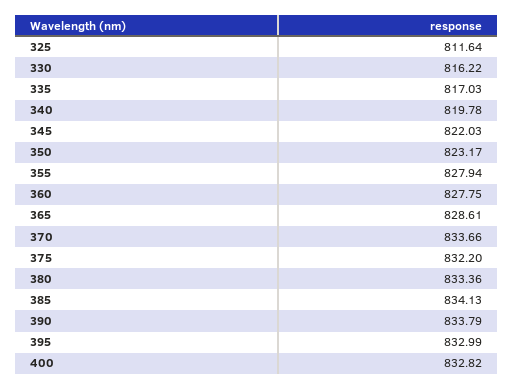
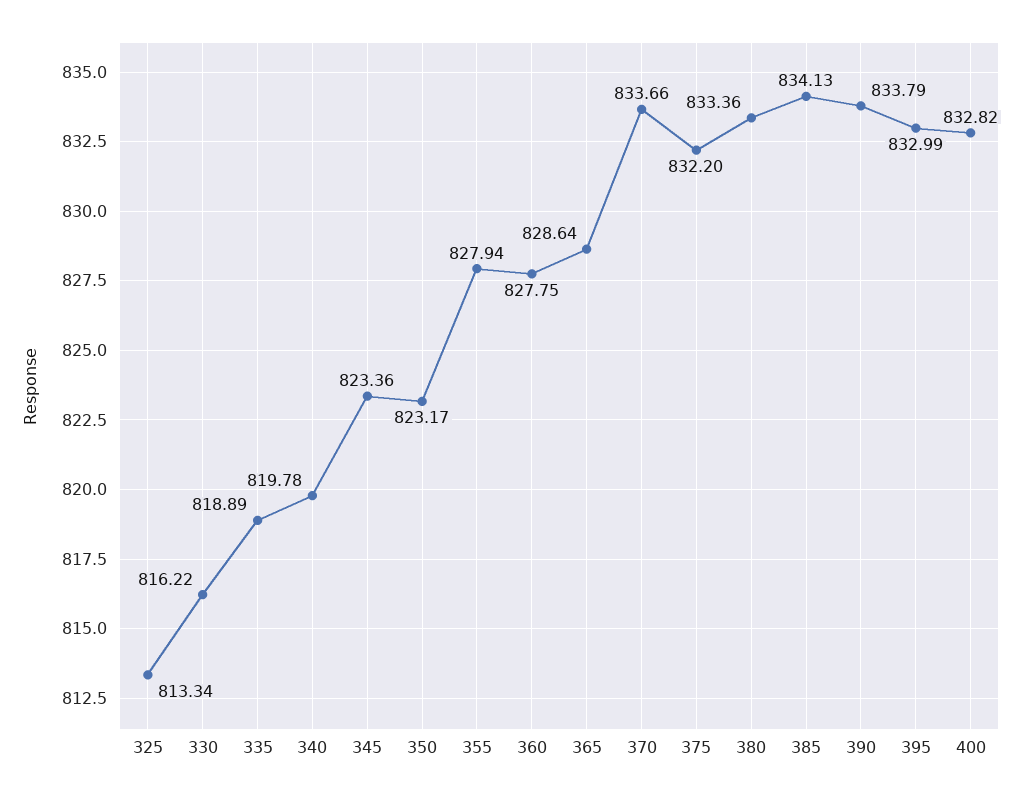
325: 811.64 -> 813.34
335: 817.03 -> 818.89
345: 822.03 -> 823.36
365: 828.61 -> 828.64

